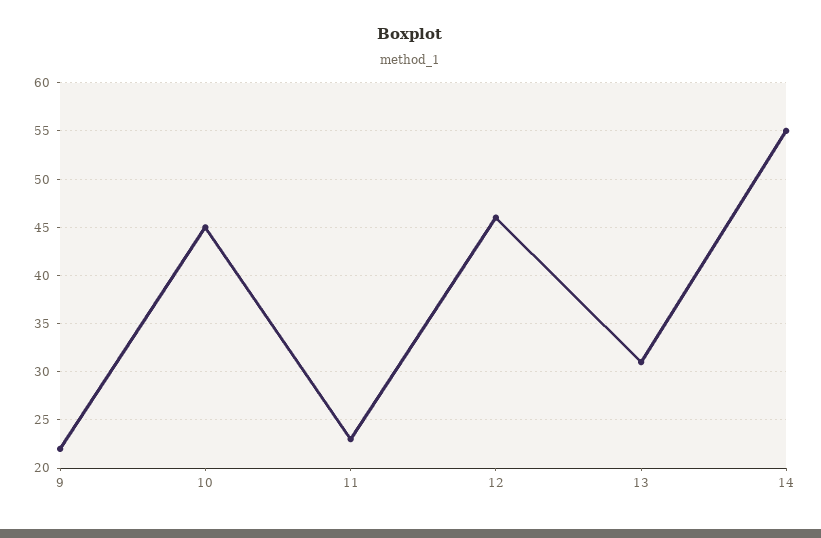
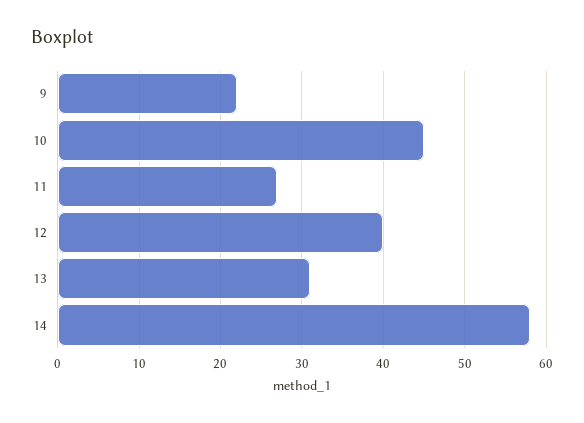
11: 23 -> 27
12: 46 -> 40
14: 55 -> 58

